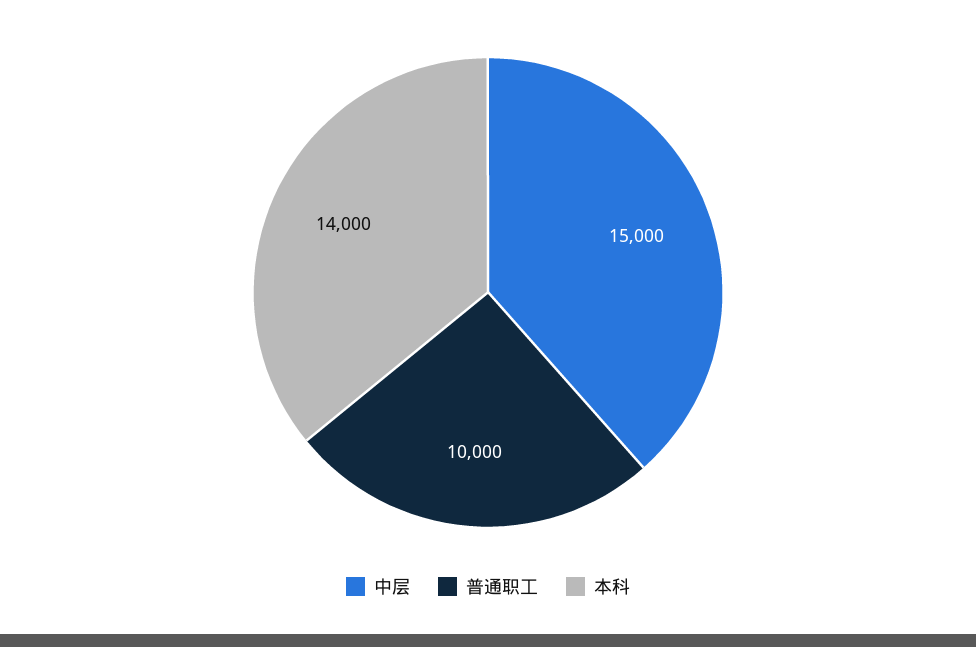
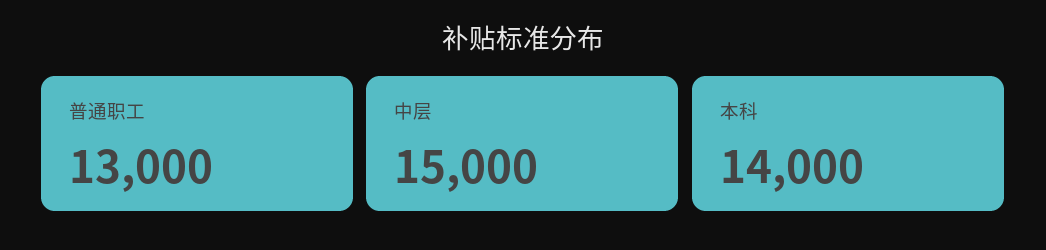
普通职工: 10000 -> 13000

